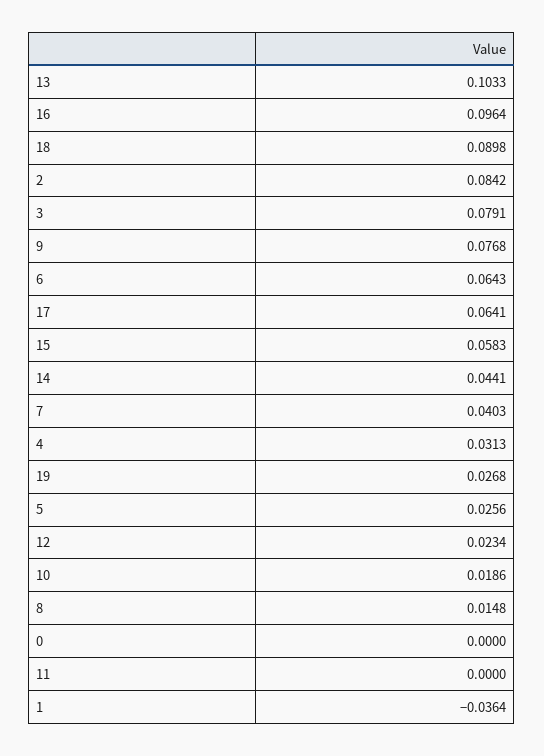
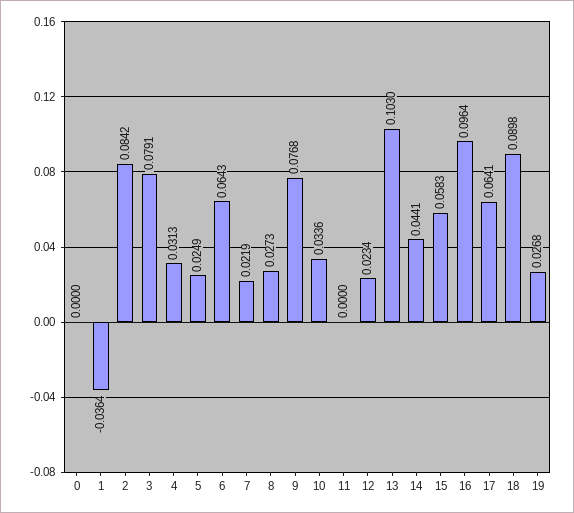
13: 0.1033 -> 0.103
7: 0.0403 -> 0.0219
5: 0.0256 -> 0.0249
10: 0.0186 -> 0.0336
8: 0.0148 -> 0.0273

